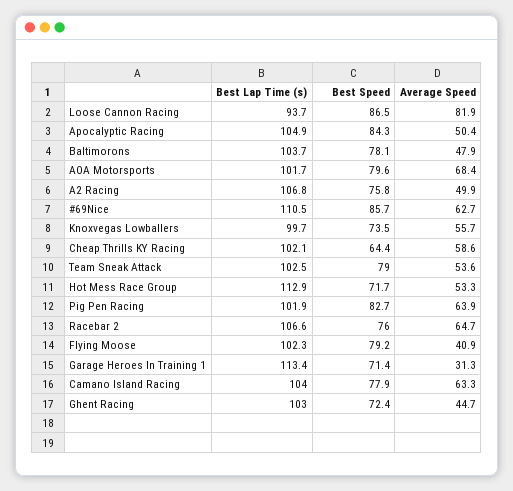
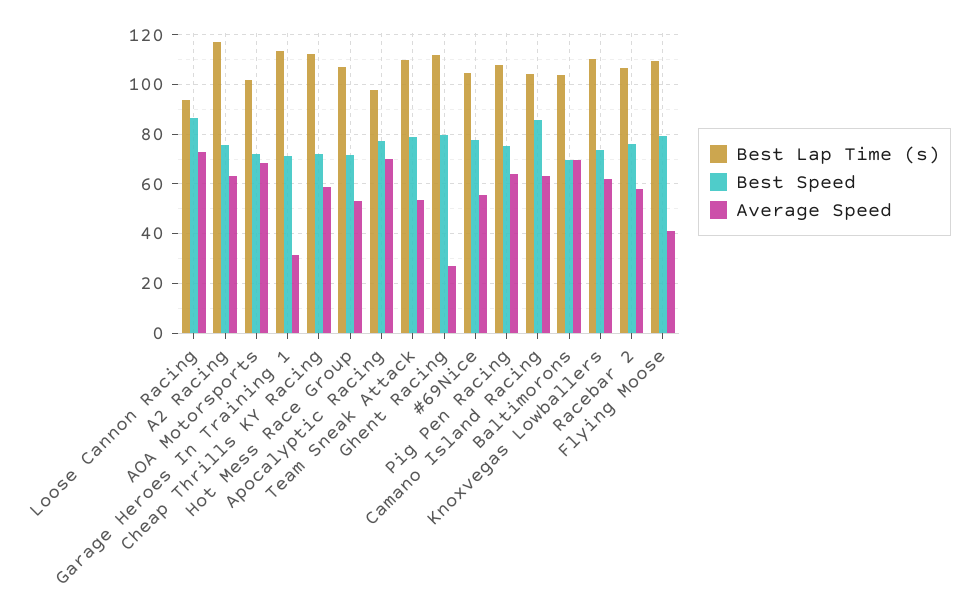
Average Speed, Loose Cannon Racing: 81.9 -> 72.5
Best Lap Time (s), Apocalyptic Racing: 104.9 -> 97.5
Best Speed, Apocalyptic Racing: 84.3 -> 77.5
Average Speed, Apocalyptic Racing: 50.4 -> 70
Best Speed, Baltimorons: 78.1 -> 70
Average Speed, Baltimorons: 47.9 -> 70
Best Speed, AOA Motorsports: 79.6 -> 72.5
Best Lap Time (s), A2 Racing: 106.8 -> 117.5
Average Speed, A2 Racing: 49.9 -> 62.5
Best Lap Time (s), #69Nice: 110.5 -> 105
Best Speed, #69Nice: 85.7 -> 77.5
Average Speed, #69Nice: 62.7 -> 55
Best Lap Time (s), Knoxvegas Lowballers: 99.7 -> 110
Average Speed, Knoxvegas Lowballers: 55.7 -> 62.5
Best Lap Time (s), Cheap Thrills KY Racing: 102.1 -> 112.5
Best Speed, Cheap Thrills KY Racing: 64.4 -> 72.5
Best Lap Time (s), Team Sneak Attack: 102.5 -> 110
Best Lap Time (s), Hot Mess Race Group: 112.9 -> 107.5
Best Lap Time (s), Pig Pen Racing: 101.9 -> 107.5
Best Speed, Pig Pen Racing: 82.7 -> 75
Average Speed, Racebar 2: 64.7 -> 57.5
Best Lap Time (s), Flying Moose: 102.3 -> 110
Best Speed, Camano Island Racing: 77.9 -> 85
Best Lap Time (s), Ghent Racing: 103 -> 112.5
Best Speed, Ghent Racing: 72.4 -> 80
Average Speed, Ghent Racing: 44.7 -> 27.5

